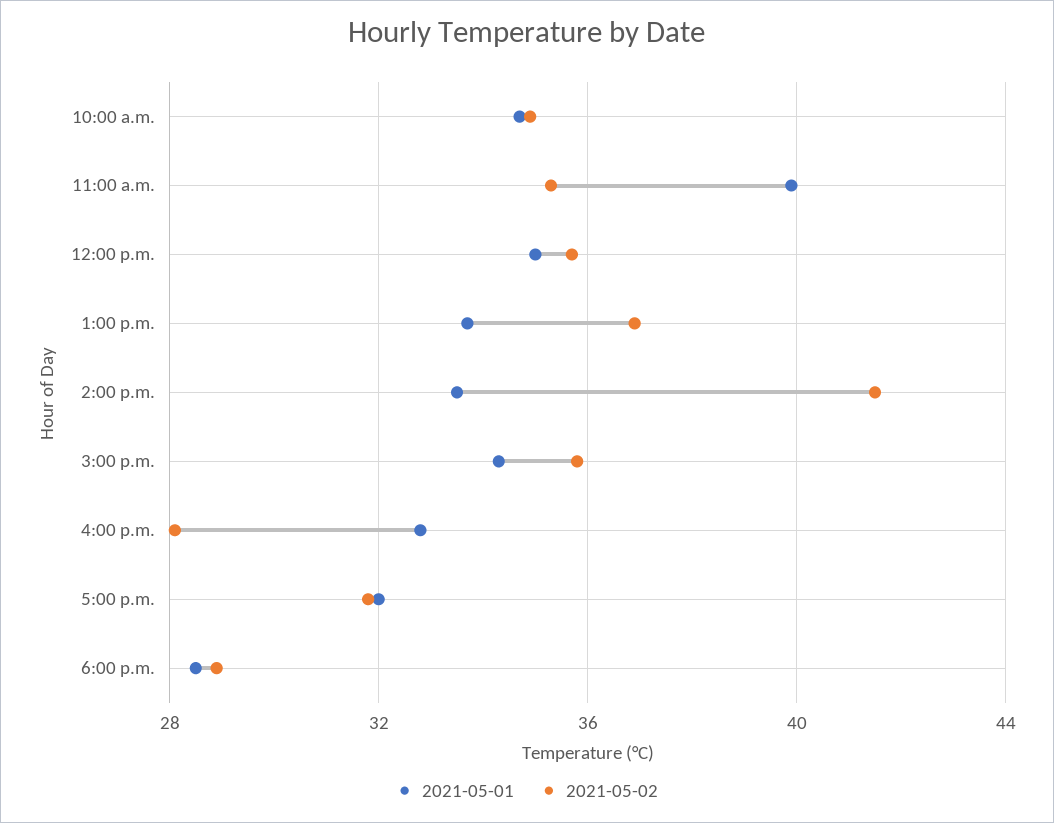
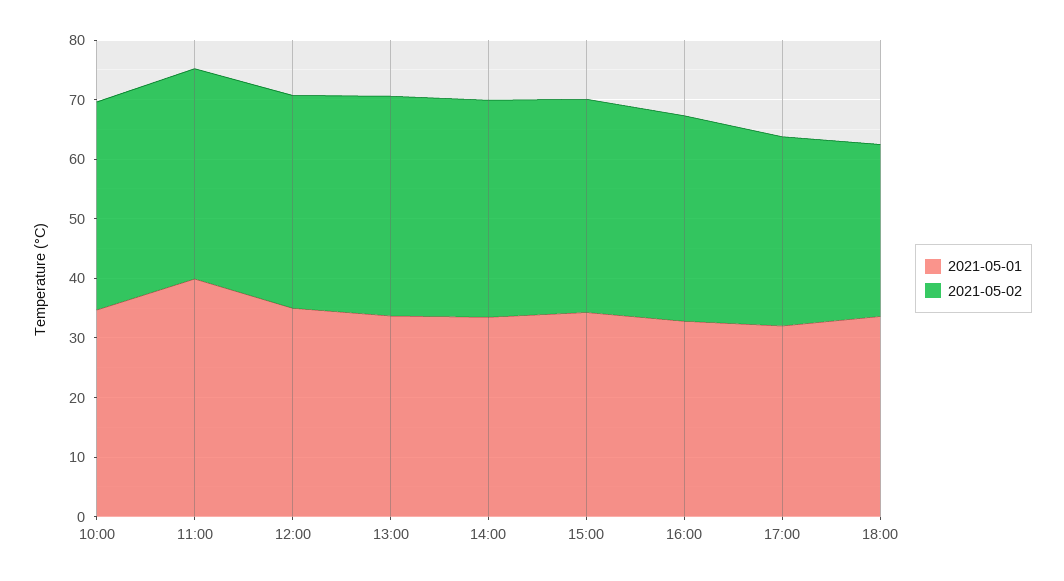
2021-05-02, 2:00 p.m.: 41.5 -> 36
2021-05-02, 4:00 p.m.: 28 -> 34
2021-05-01, 6:00 p.m.: 28.5 -> 34

